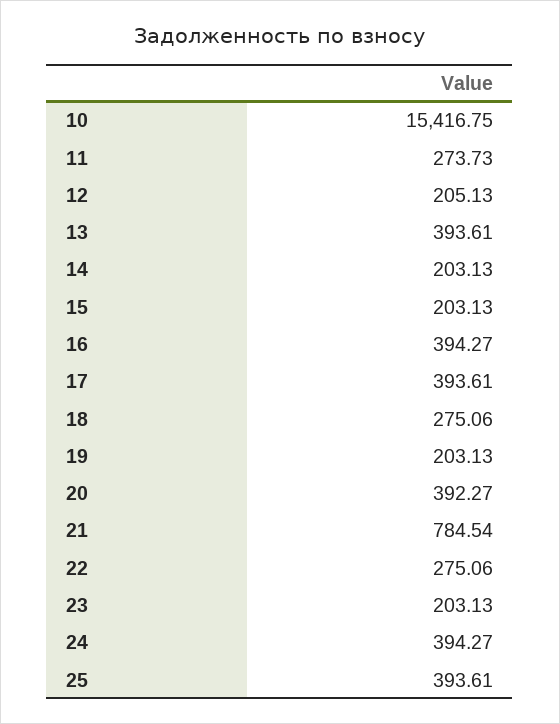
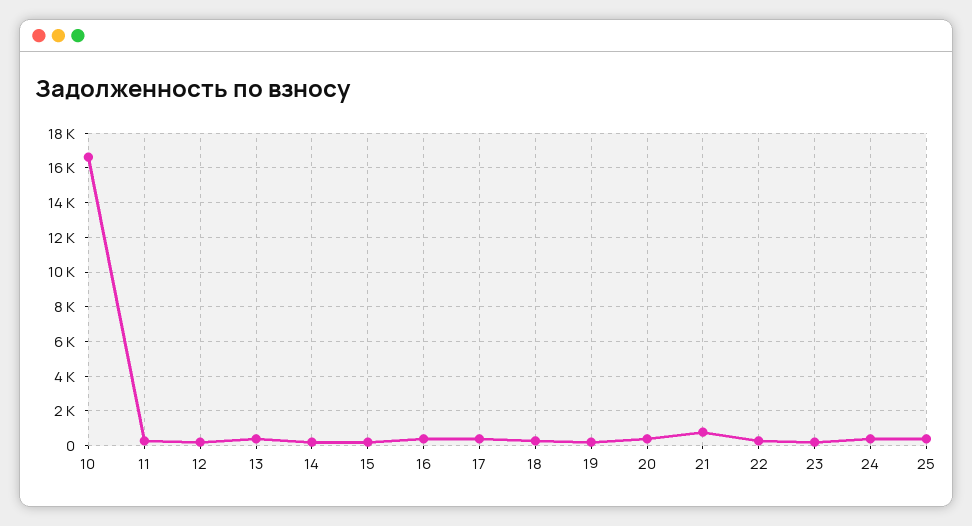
10: 15416.75 -> 16500

